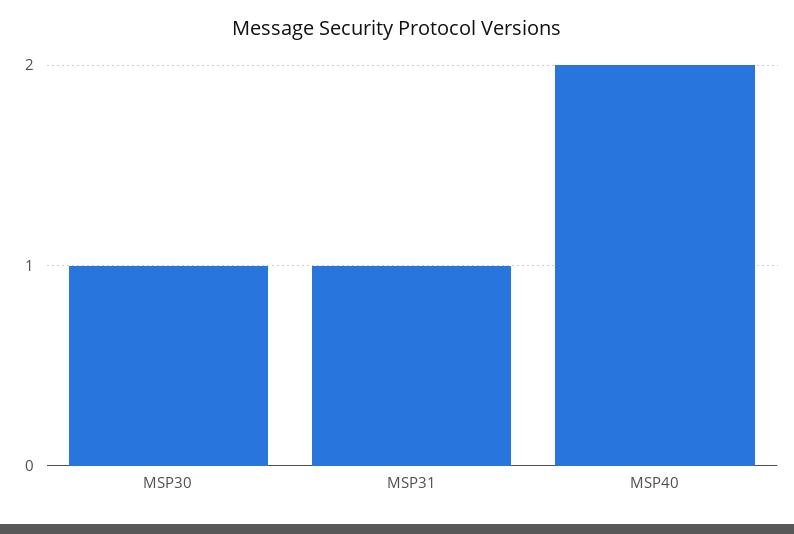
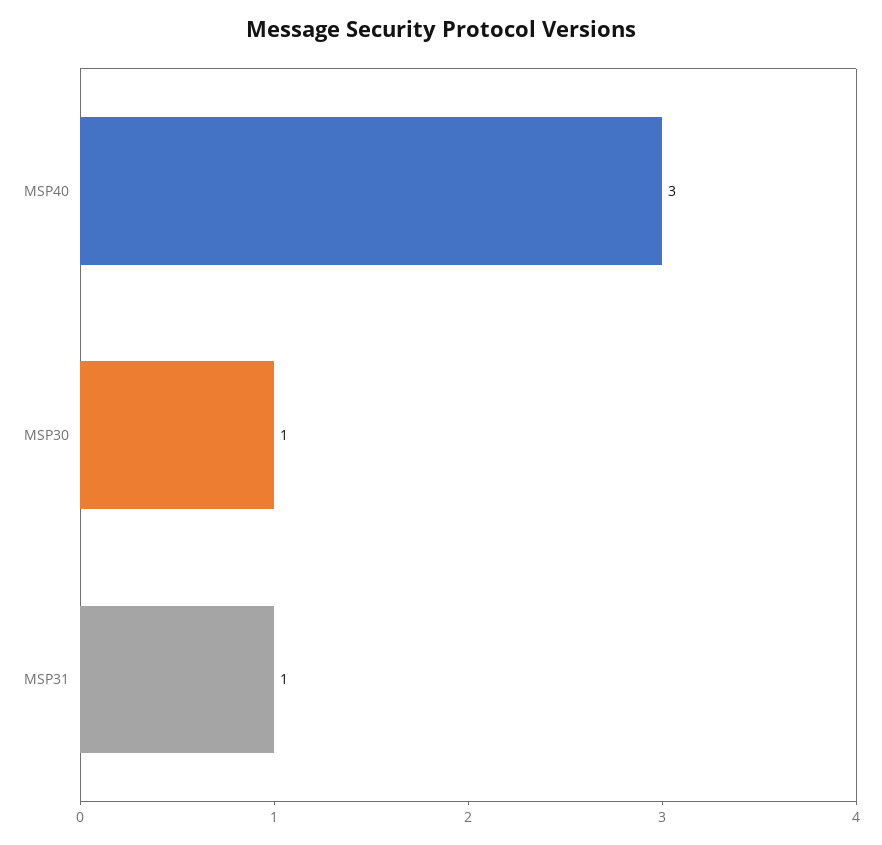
MSP40: 2 -> 3

